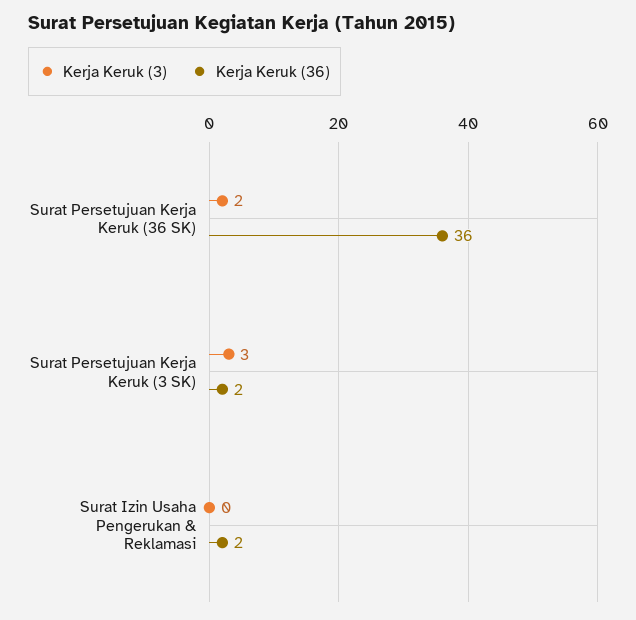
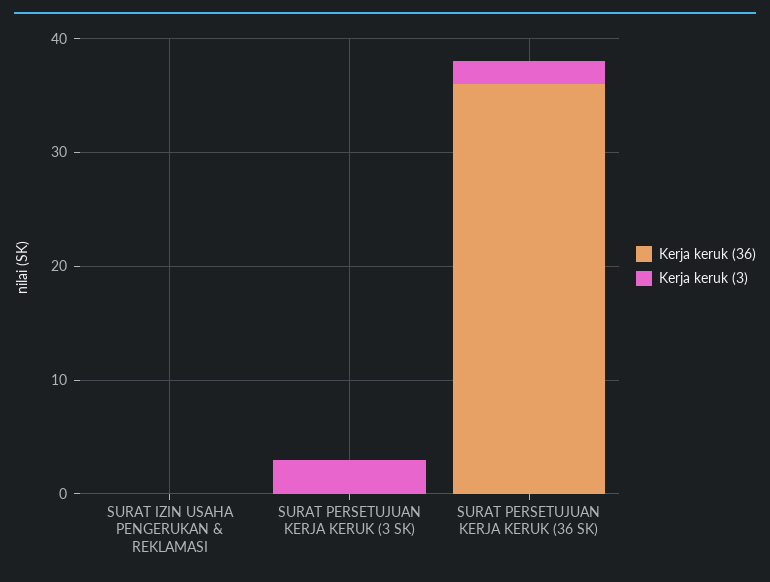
Kerja Keruk (36), Surat Persetujuan Kerja Keruk (3 SK): 2 -> 0
Kerja Keruk (36), Surat Izin Usaha Pengerukan & Reklamasi: 2 -> 0

